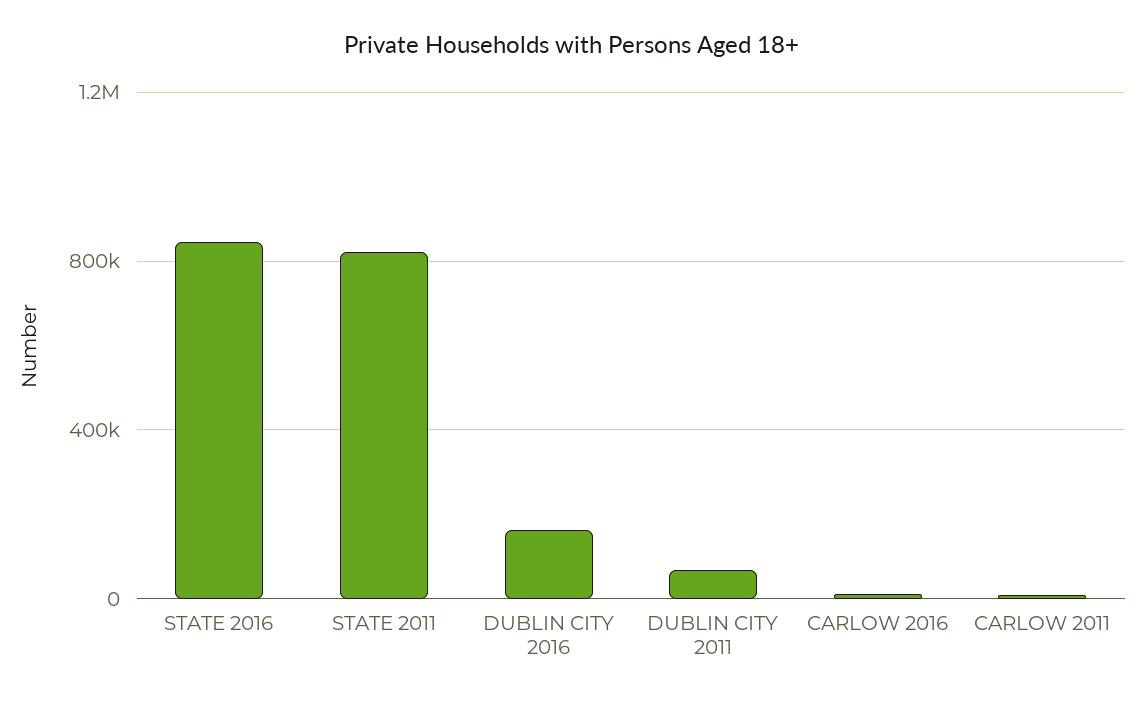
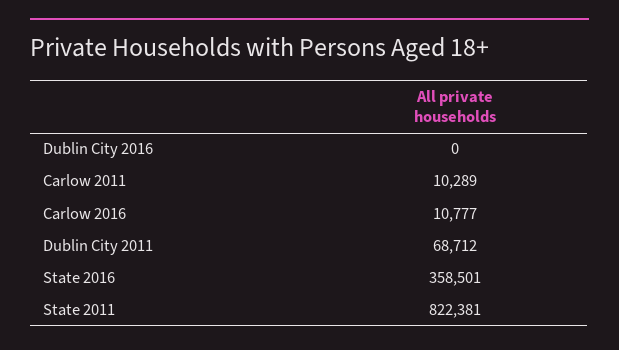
STATE 2016: 850000 -> 358501
DUBLIN CITY 2016: 150000 -> 0

